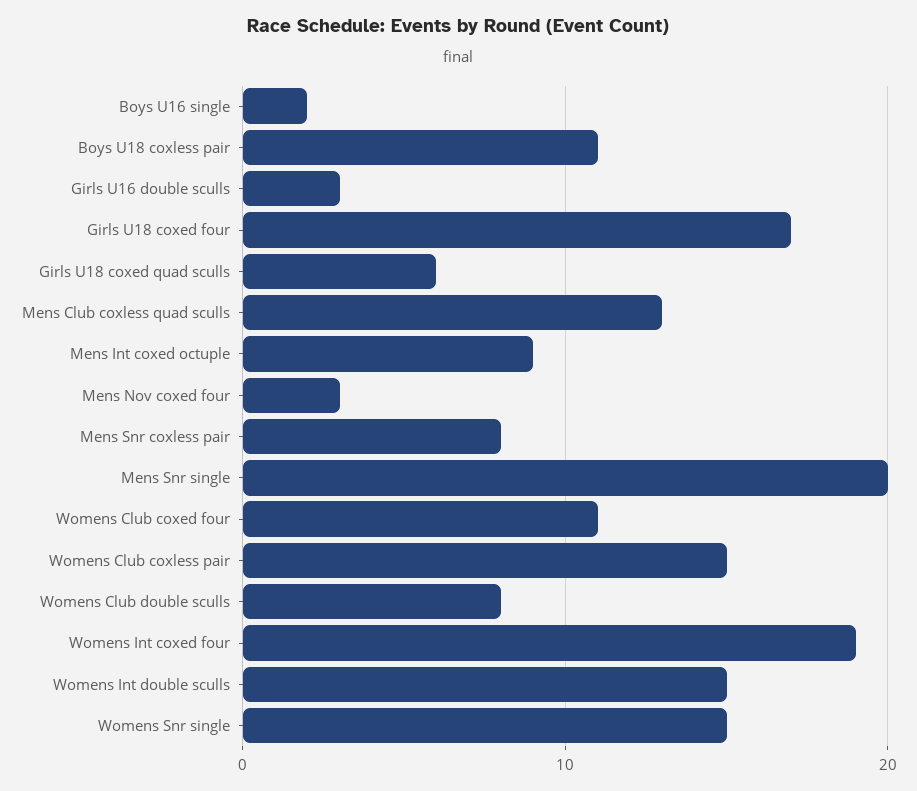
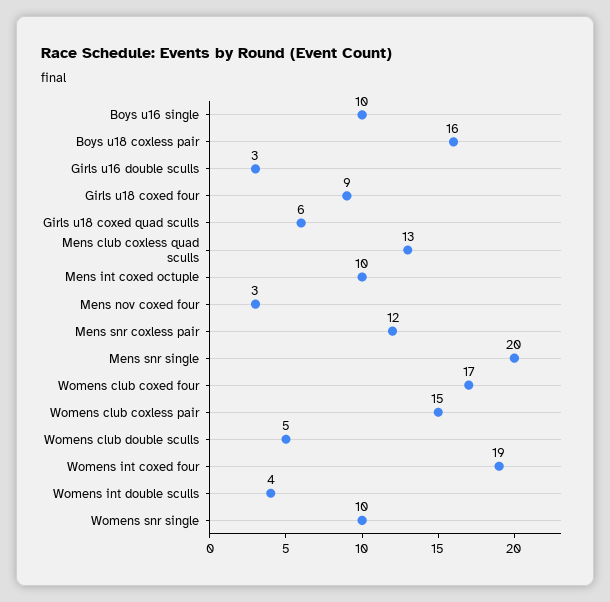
Boys U16 single: 2 -> 10
Boys U18 coxless pair: 11 -> 16
Girls U18 coxed four: 17 -> 9
Mens Int coxed octuple: 9 -> 10
Mens Snr coxless pair: 8 -> 12
Womens Club coxed four: 11 -> 17
Womens Club double sculls: 8 -> 5
Womens Int double sculls: 15 -> 4
Womens Snr single: 15 -> 10

